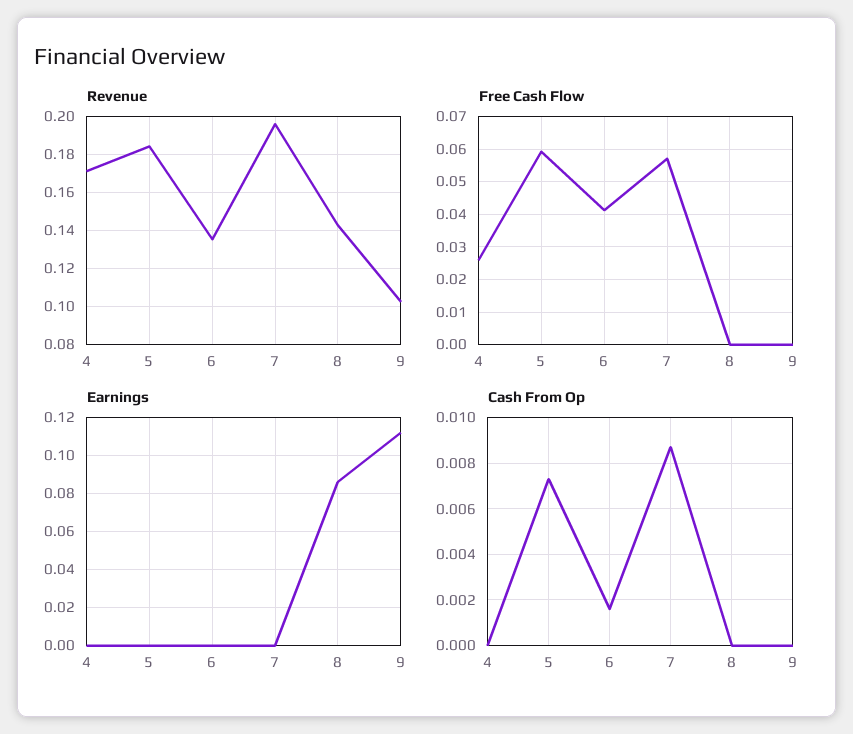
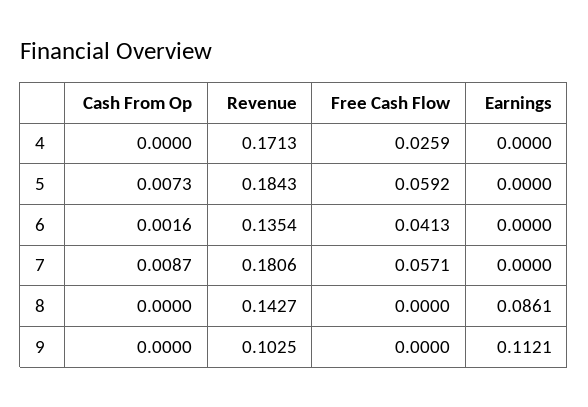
Revenue, 7: 0.195 -> 0.1806

